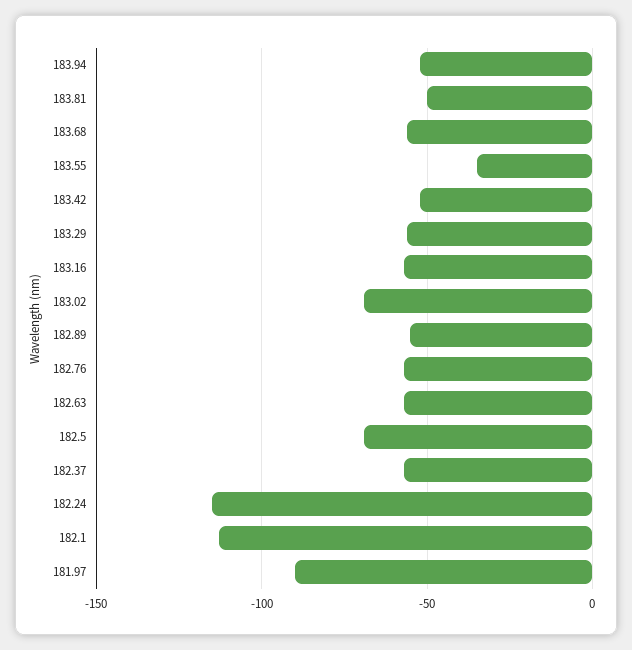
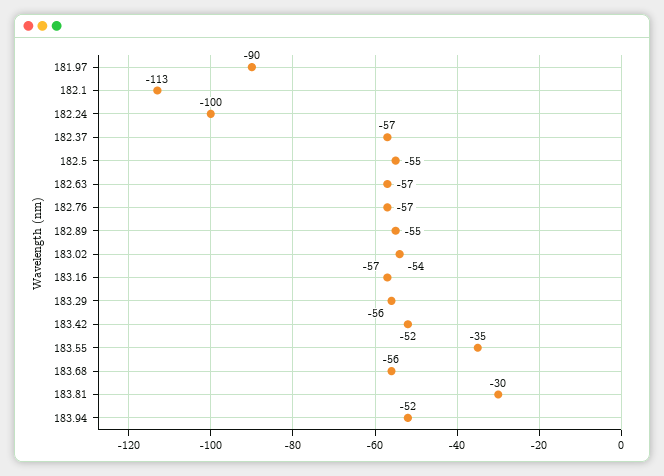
183.81: -50 -> -30
183.02: -70 -> -54
182.5: -70 -> -55
182.24: -115 -> -100

